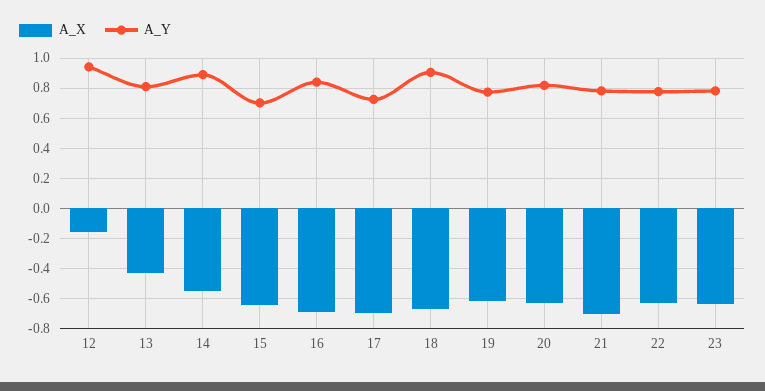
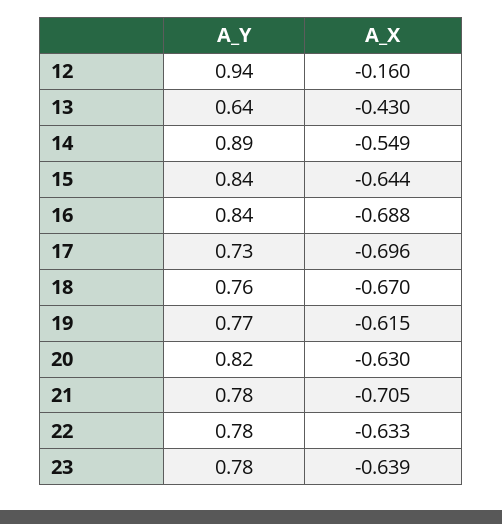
A_Y, 13: 0.8 -> 0.64
A_Y, 15: 0.7 -> 0.84
A_Y, 18: 0.9 -> 0.76

